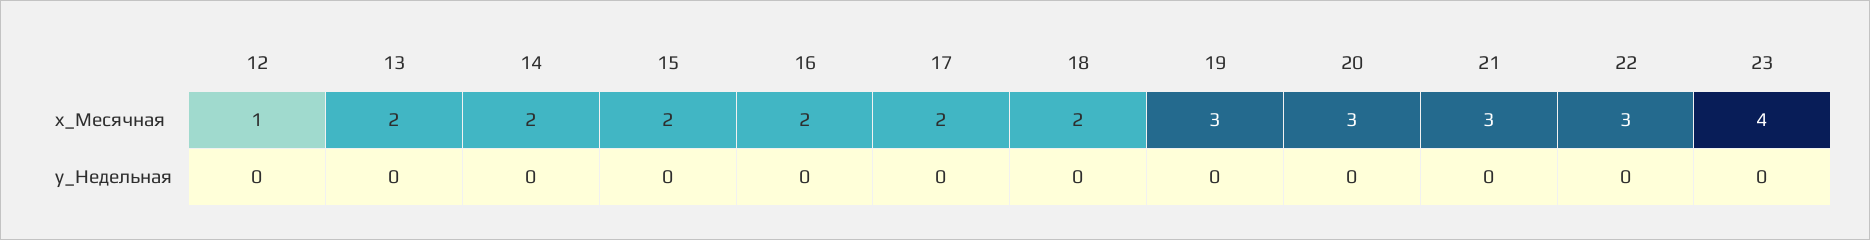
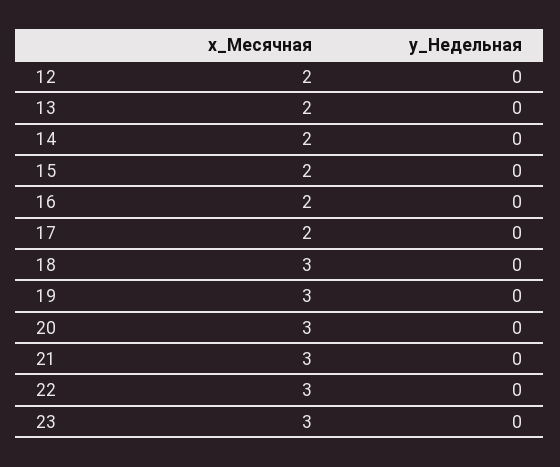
12, x_Месячная: 1 -> 2
18, x_Месячная: 2 -> 3
23, x_Месячная: 4 -> 3

